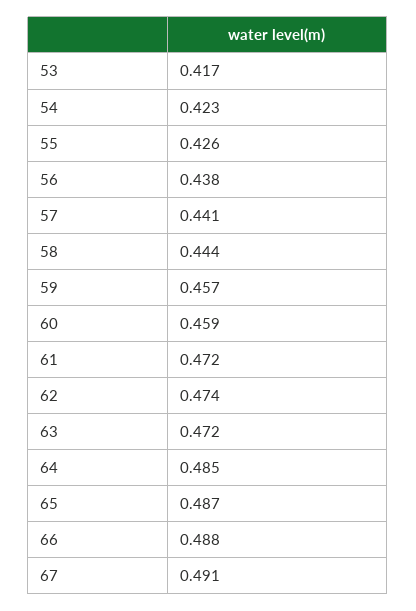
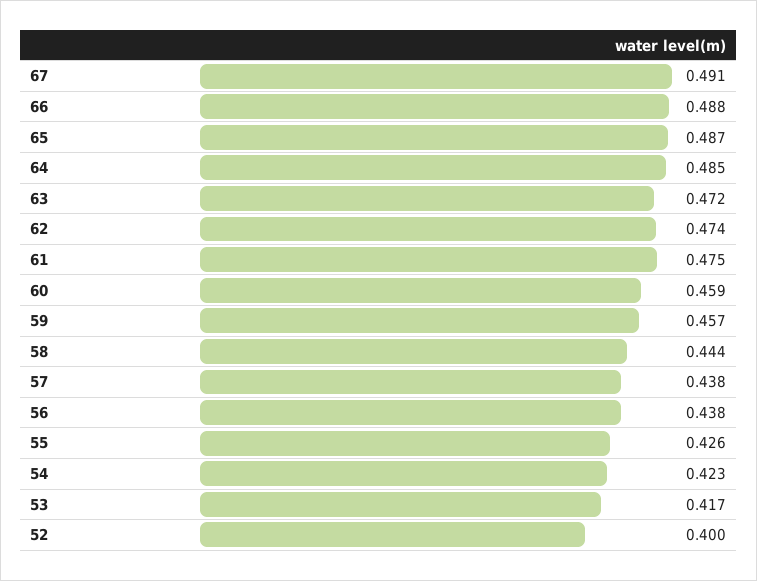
57: 0.441 -> 0.438
61: 0.472 -> 0.475
52: none -> 0.4

